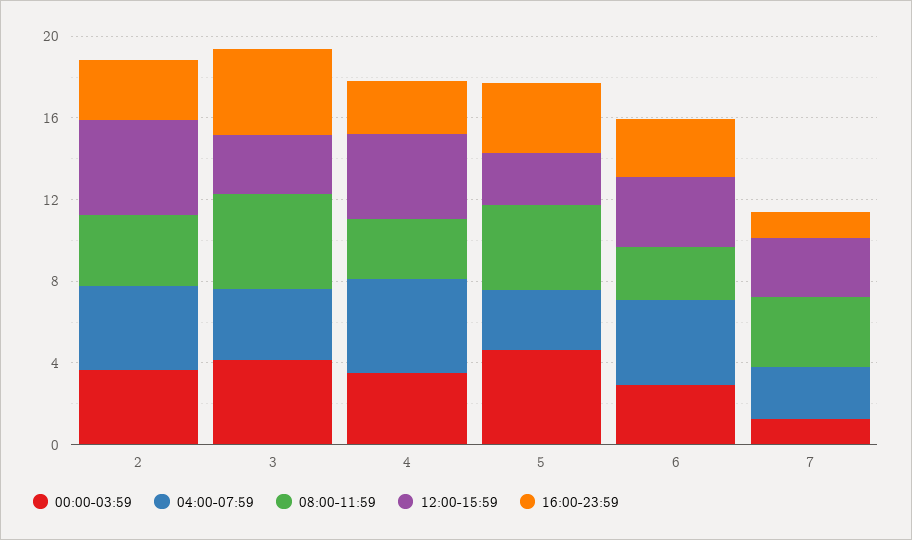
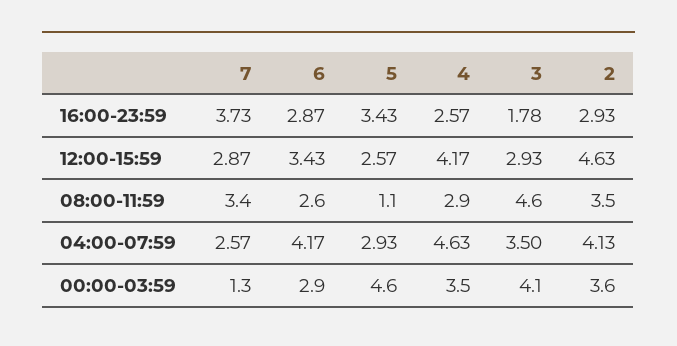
16:00-23:59, 3: 4 -> 1.78
08:00-11:59, 5: 4 -> 1.1
16:00-23:59, 7: 1 -> 3.73

